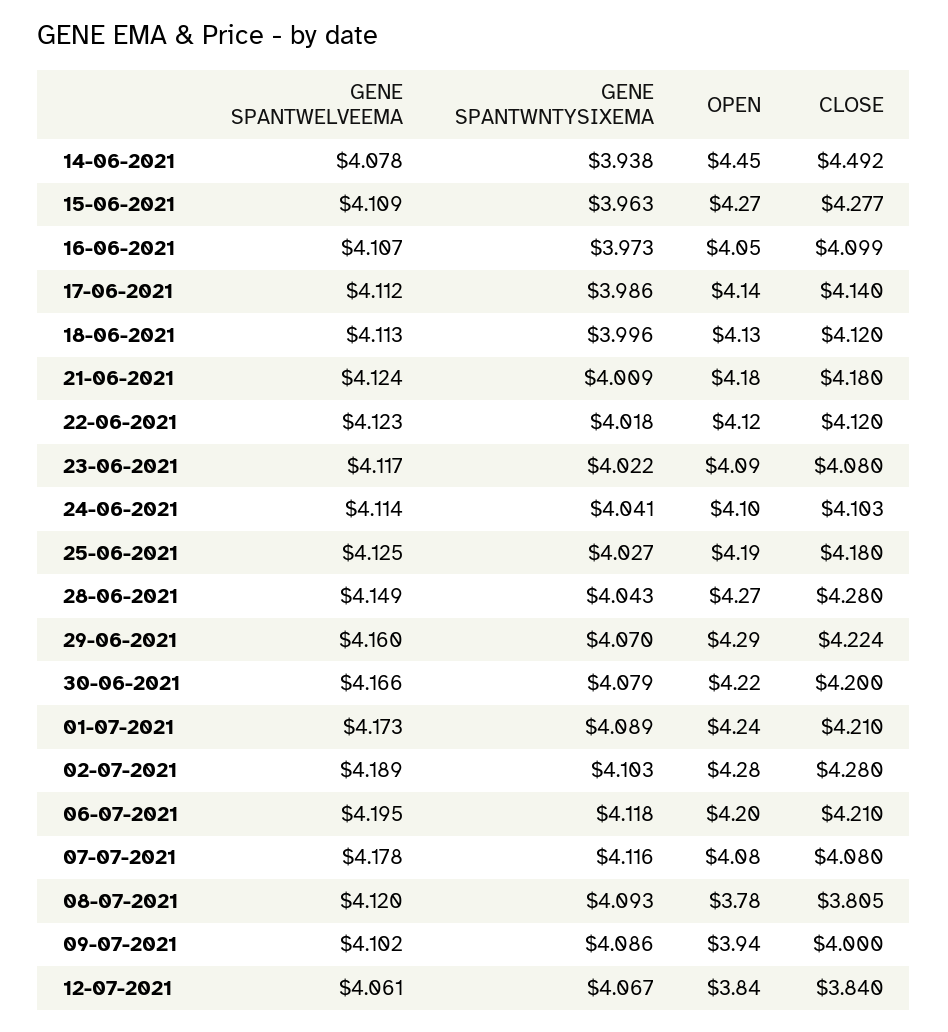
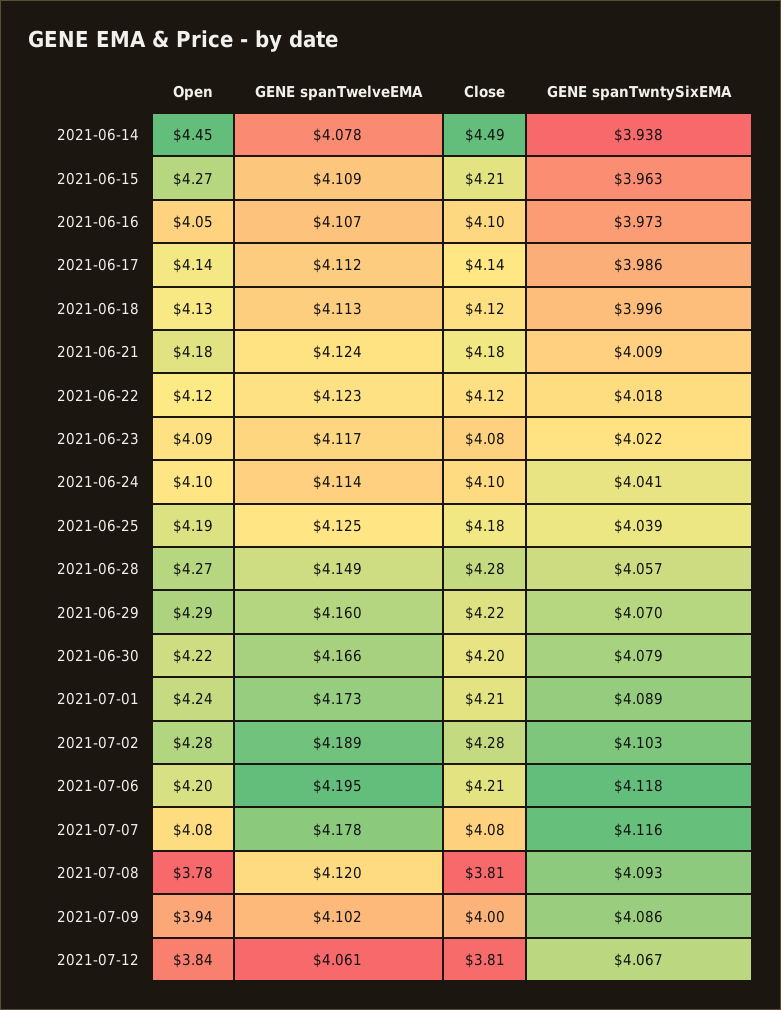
CLOSE, 15-06-2021: 4.277 -> 4.21
GENE SPANTWNTYSIXEMA, 25-06-2021: 4.027 -> 4.039
GENE SPANTWNTYSIXEMA, 28-06-2021: 4.043 -> 4.057
CLOSE, 12-07-2021: 3.84 -> 3.81

